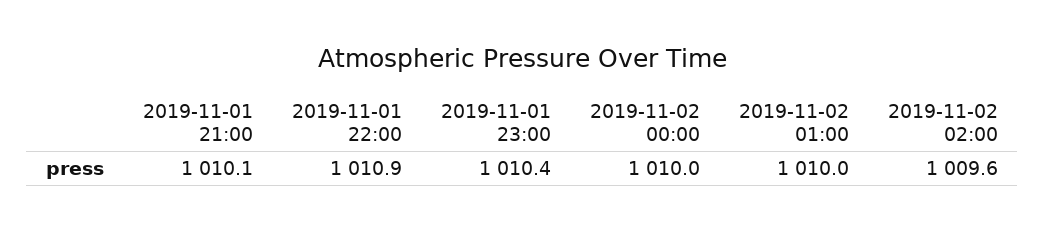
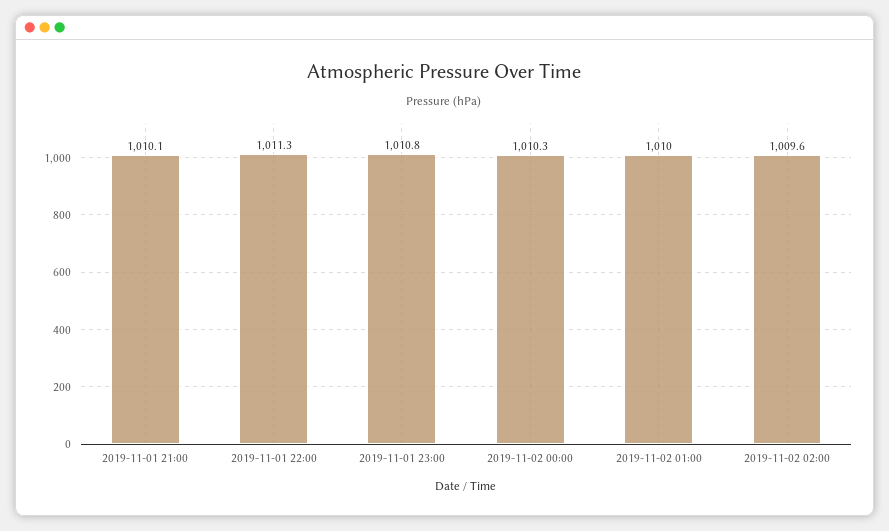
2019-11-01 22:00: 1010.9 -> 1011.3
2019-11-01 23:00: 1010.4 -> 1010.8
2019-11-02 00:00: 1010 -> 1010.3

